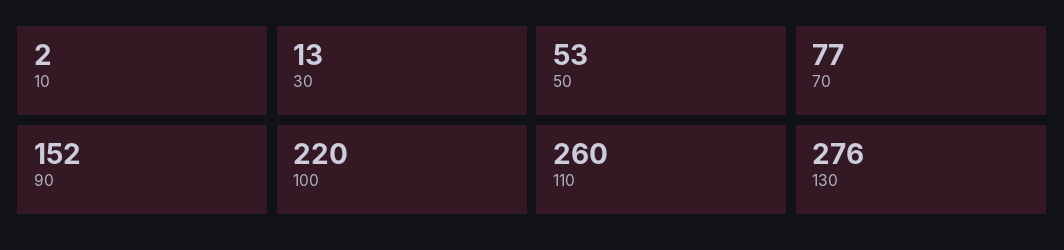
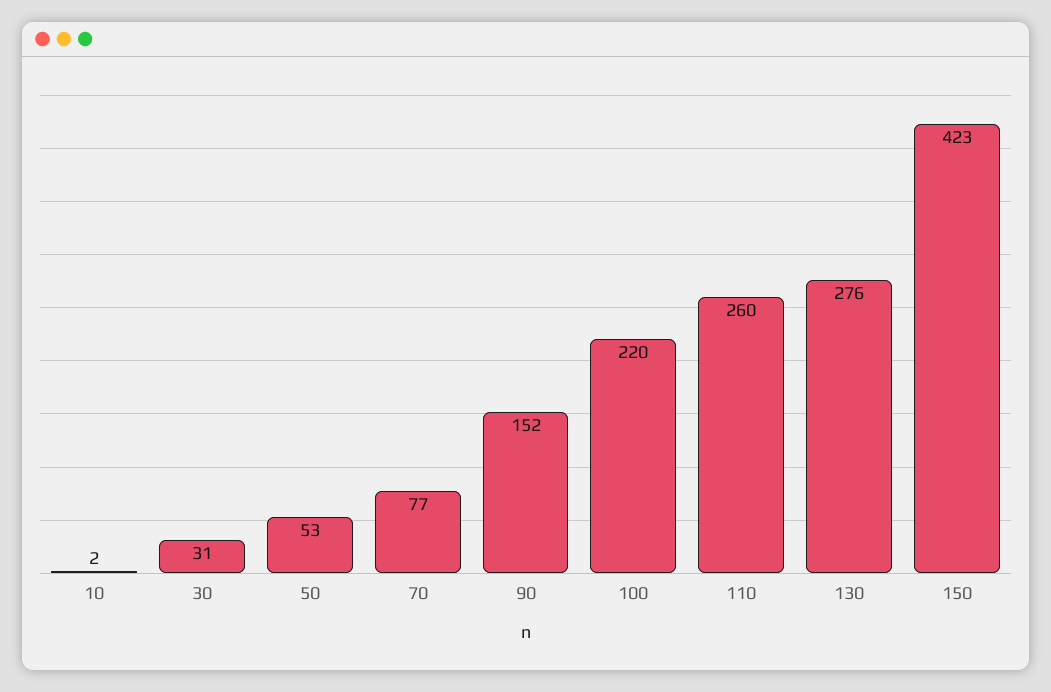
30: 13 -> 31
150: none -> 423

